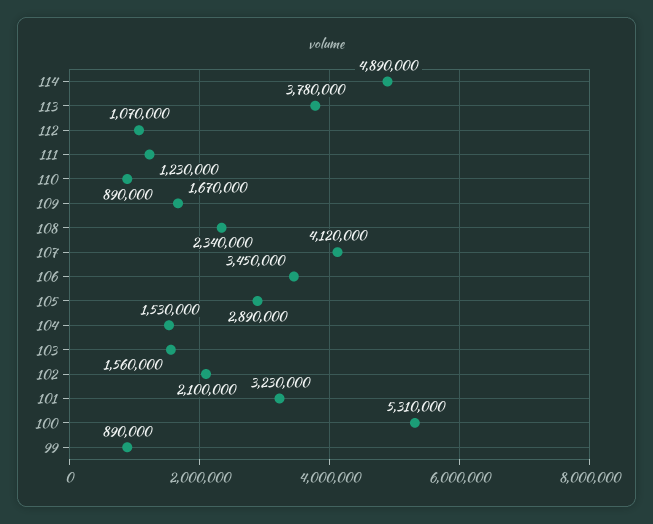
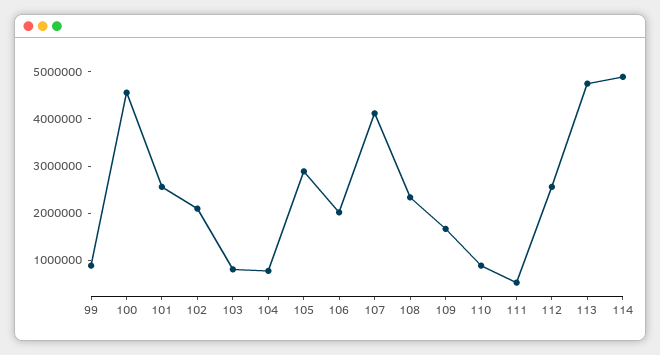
113: 3780000 -> 4800000
112: 1070000 -> 2600000
111: 1230000 -> 600000
106: 3450000 -> 2000000
104: 1530000 -> 800000
103: 1560000 -> 800000
101: 3230000 -> 2600000
100: 5310000 -> 4600000

